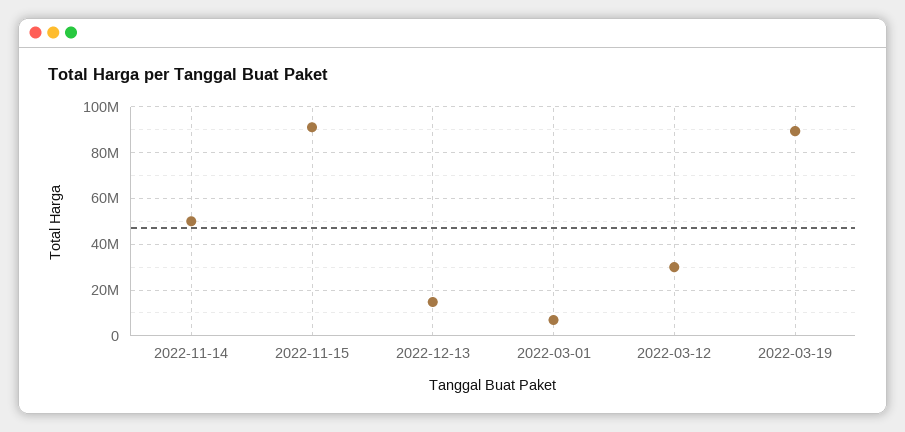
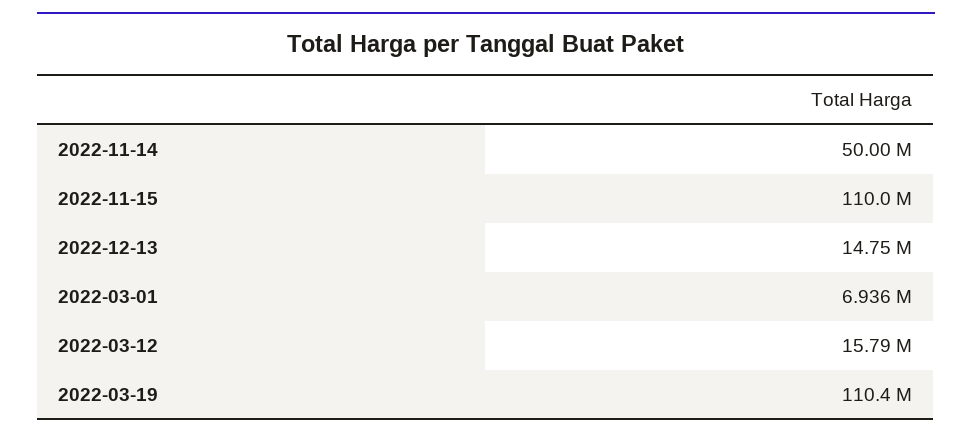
2022-11-15: 90000000 -> 110000000
2022-03-12: 30000000 -> 15790000
2022-03-19: 90000000 -> 110400000

